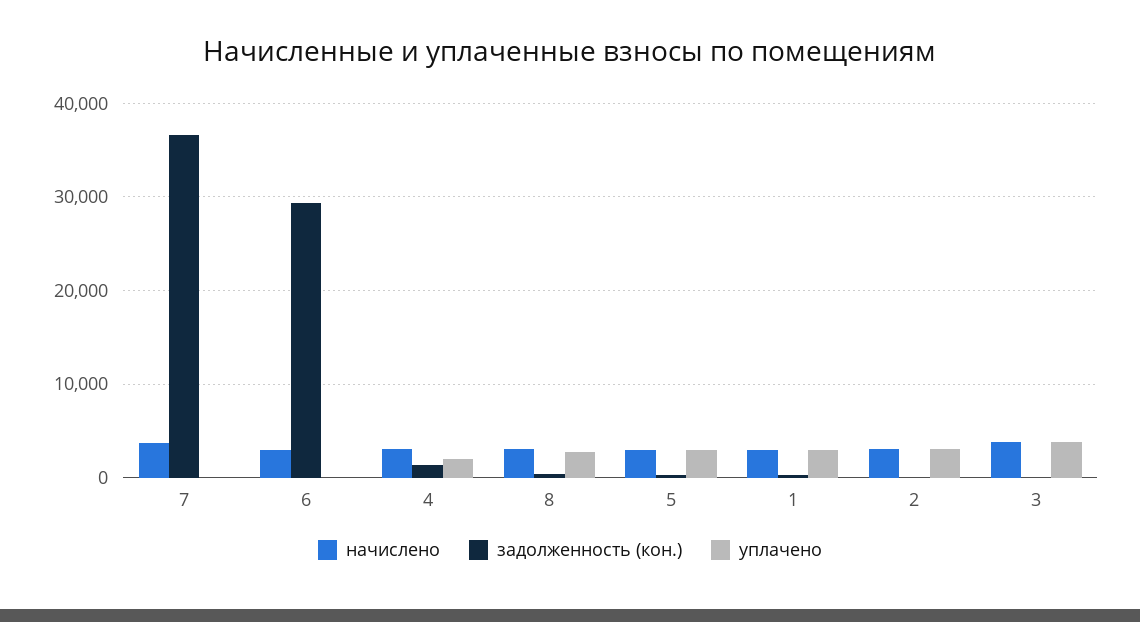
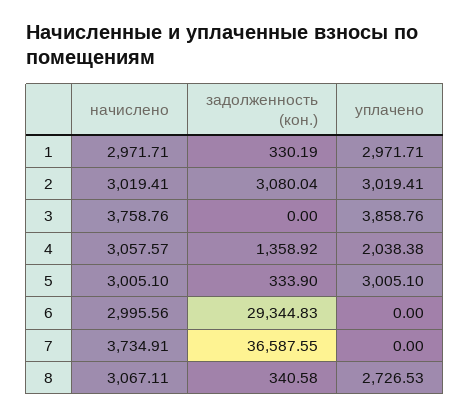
задолженность (кон.), 2: 0 -> 3080.04

